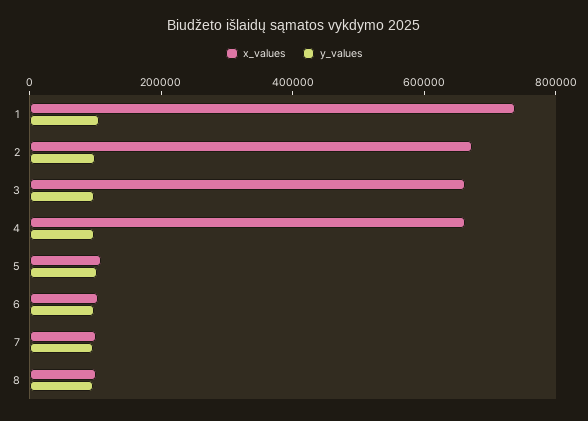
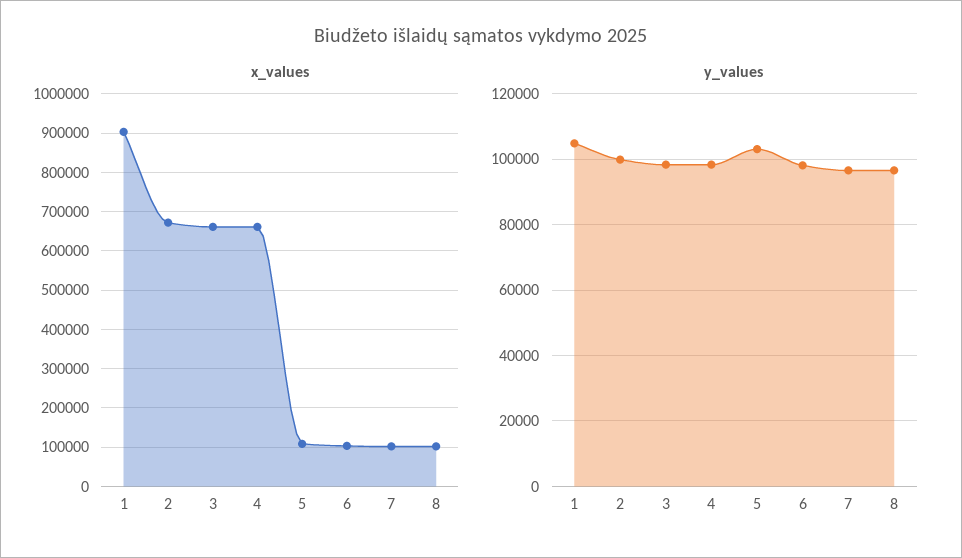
x_values, 1: 750000 -> 900000

